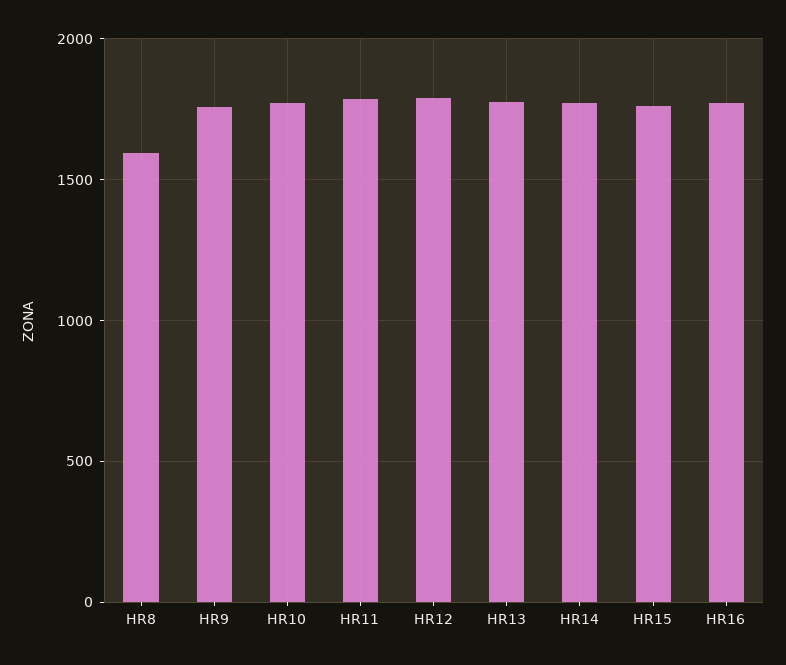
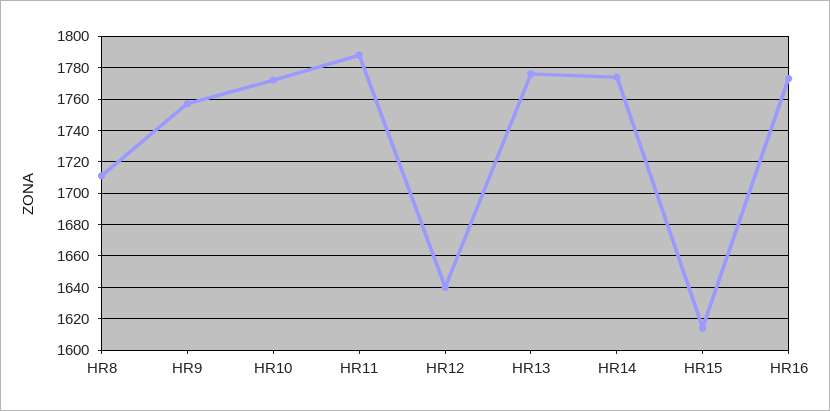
HR8: 1600 -> 1710
HR12: 1800 -> 1640
HR15: 1750 -> 1615

